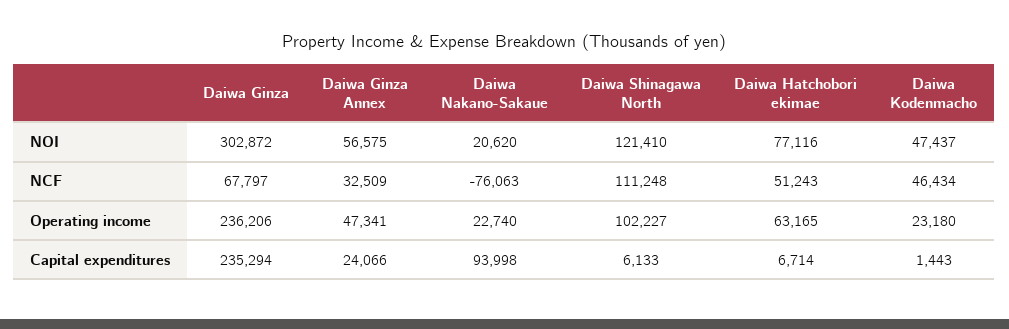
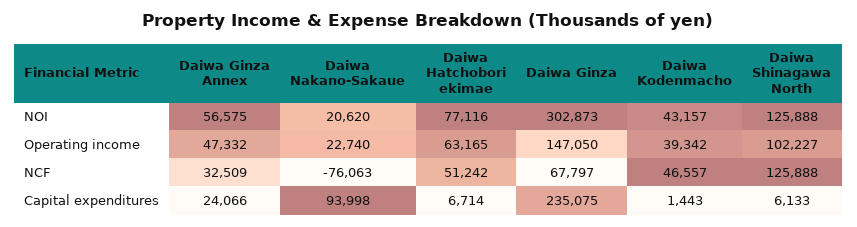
Daiwa Ginza, NOI: 302872 -> 302873
Daiwa Shinagawa North, NOI: 121410 -> 125888
Daiwa Kodenmacho, NOI: 47437 -> 43157
Daiwa Shinagawa North, NCF: 111248 -> 125888
Daiwa Hatchobori ekimae, NCF: 51243 -> 51242
Daiwa Kodenmacho, NCF: 46434 -> 46557
Daiwa Ginza, Operating income: 236206 -> 147050
Daiwa Ginza Annex, Operating income: 47341 -> 47332
Daiwa Kodenmacho, Operating income: 23180 -> 39342
Daiwa Ginza, Capital expenditures: 235294 -> 235075

